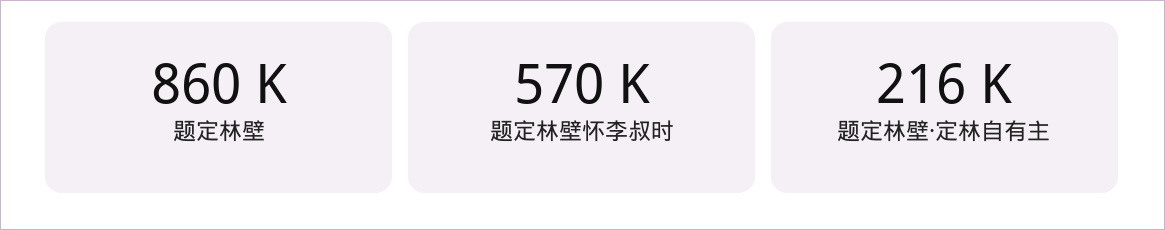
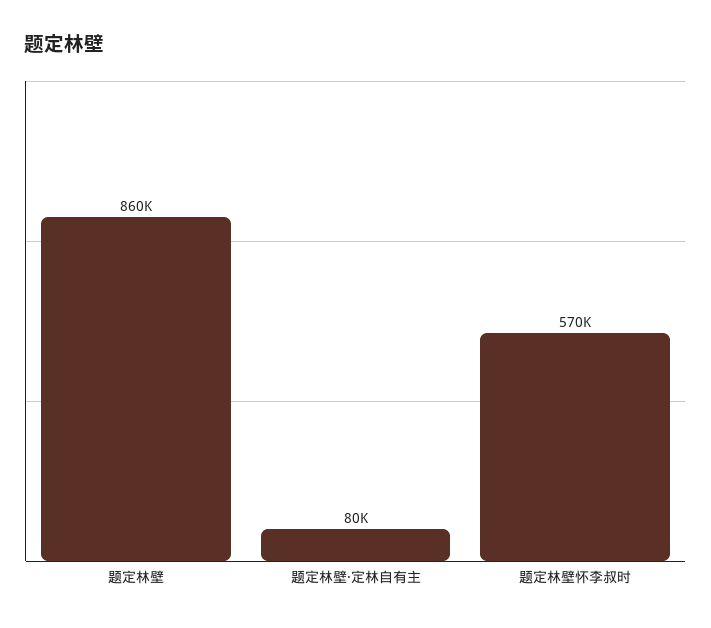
题定林壁·定林自有主: 216000 -> 80000

